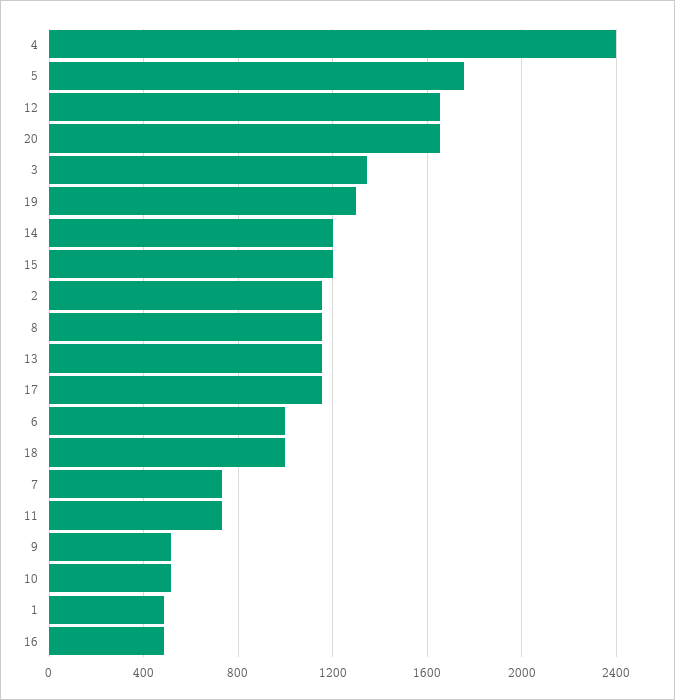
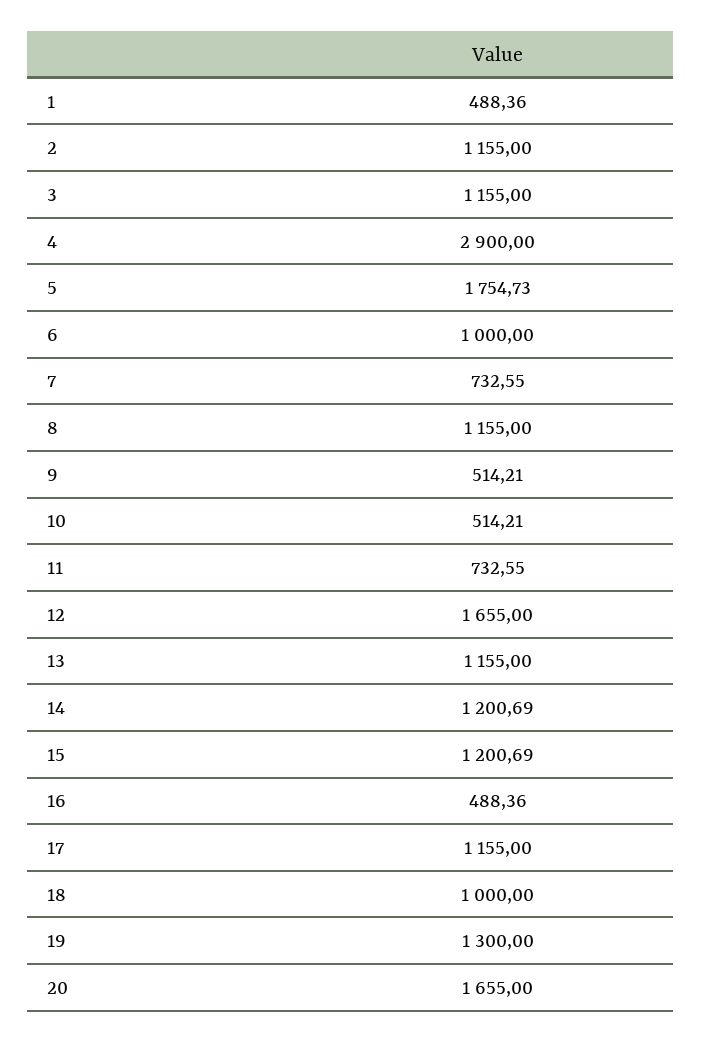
4: 2400 -> 2900
3: 1350 -> 1155

